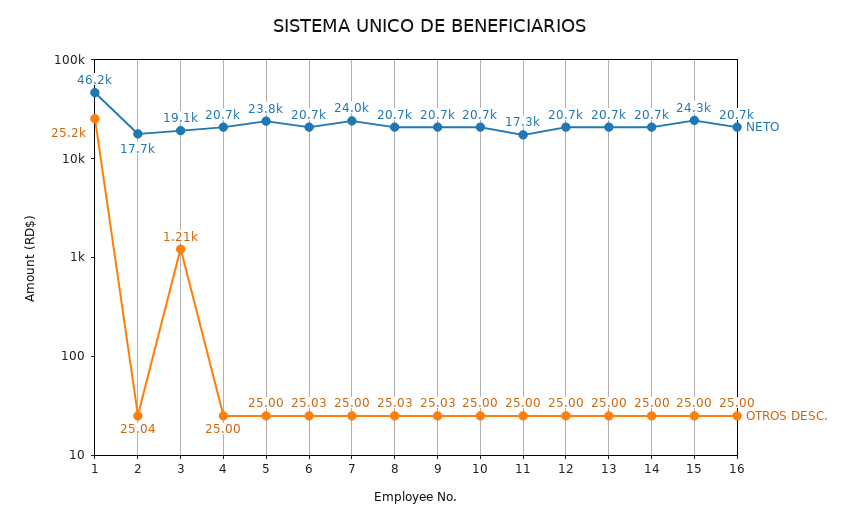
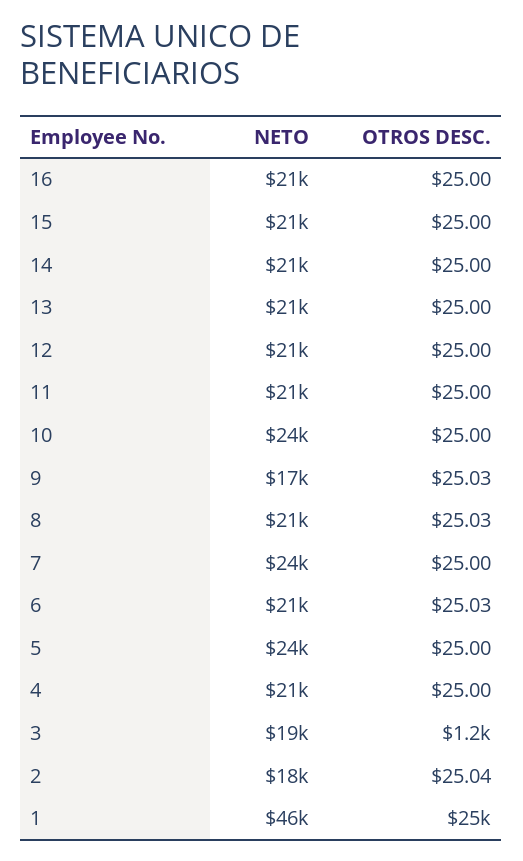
NETO, 9: 20700 -> 17000
NETO, 10: 20700 -> 24000
NETO, 11: 17300 -> 21000
NETO, 15: 24300 -> 21000

